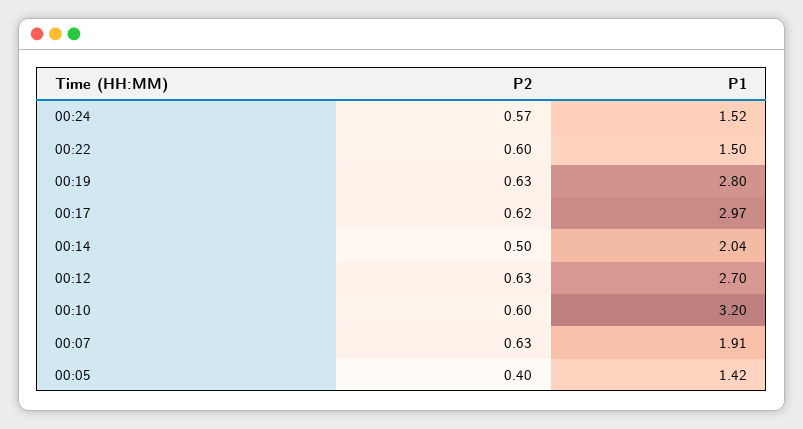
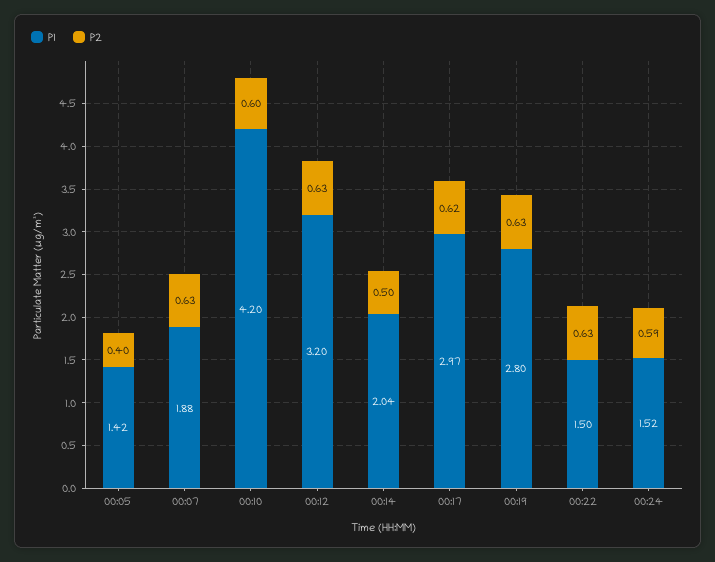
P2, 00:24: 0.57 -> 0.59
P2, 00:22: 0.6 -> 0.63
P1, 00:12: 2.7 -> 3.2
P1, 00:10: 3.2 -> 4.2
P1, 00:07: 1.91 -> 1.88

